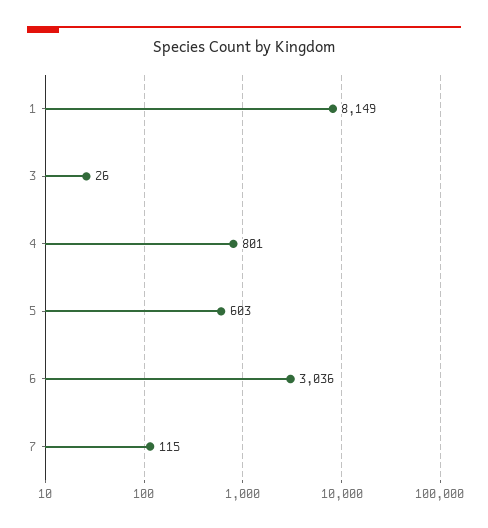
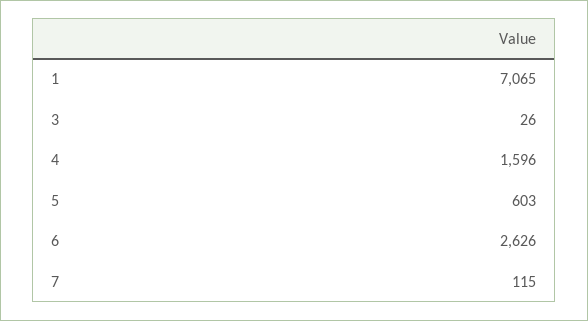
1: 8149 -> 7065
4: 801 -> 1596
6: 3036 -> 2626

